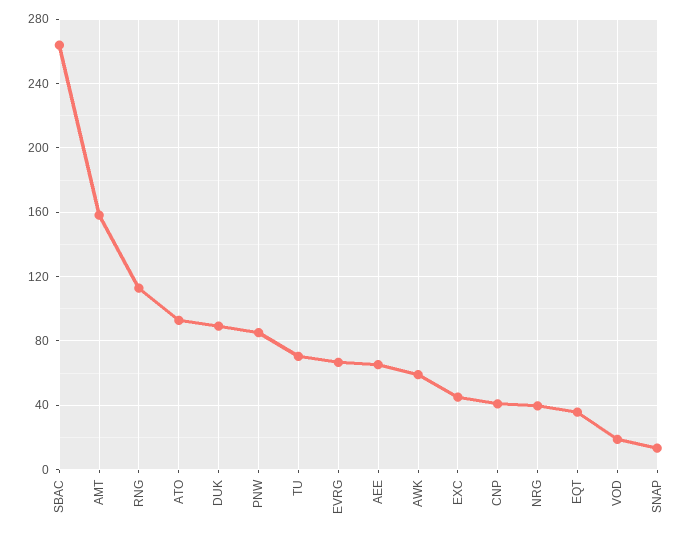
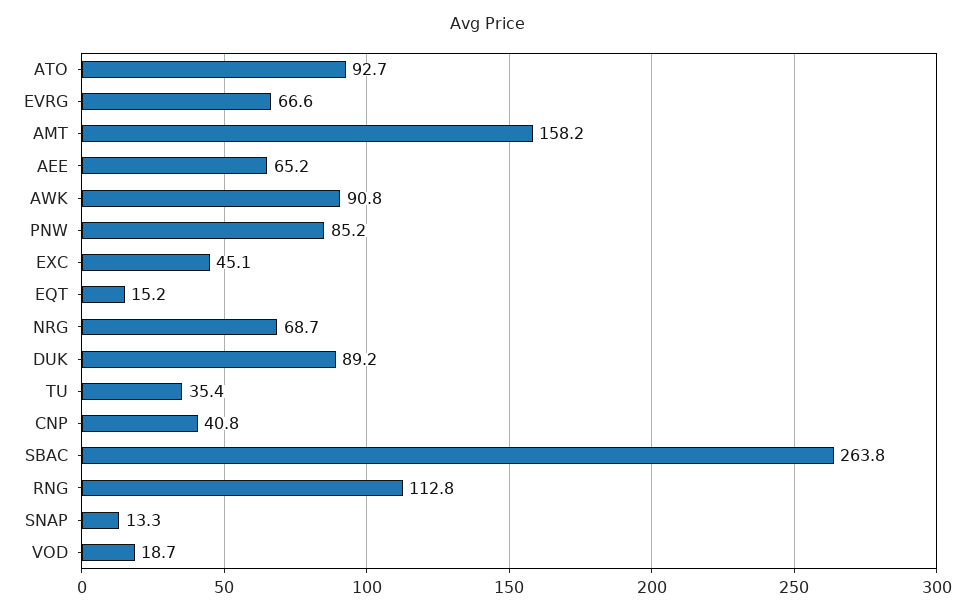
TU: 70 -> 35.4
AWK: 60 -> 90.8
NRG: 40 -> 68.7
EQT: 35 -> 15.2

